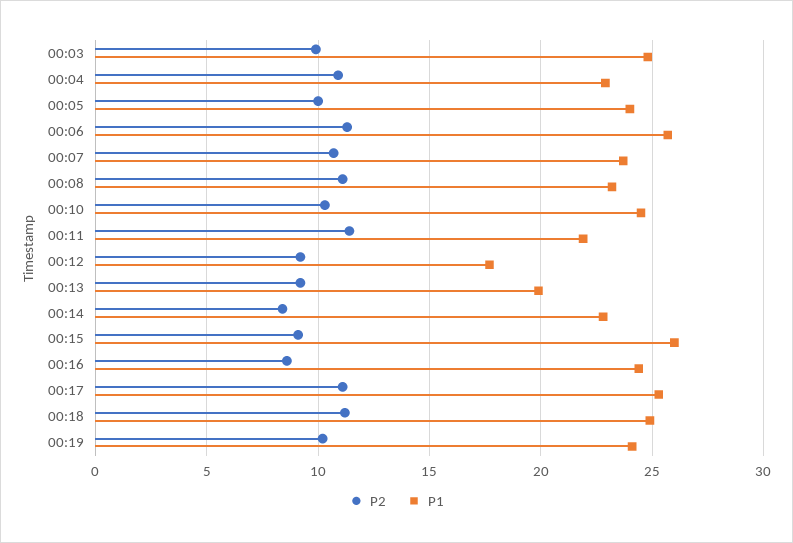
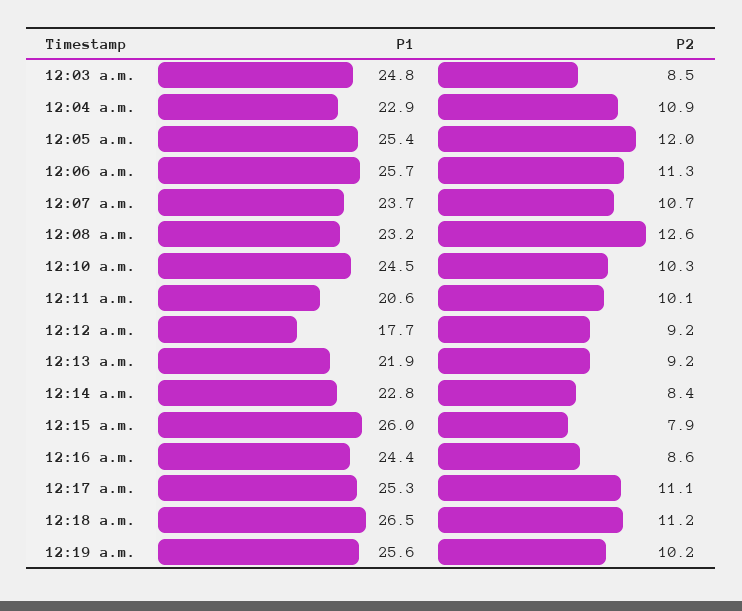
P2, 00:03: 10 -> 8.5
P2, 00:05: 10 -> 12
P1, 00:05: 24 -> 25.4
P2, 00:08: 11 -> 12.6
P2, 00:11: 11.5 -> 10.1
P1, 00:11: 22 -> 20.6
P1, 00:13: 20 -> 21.9
P2, 00:15: 9 -> 7.9
P1, 00:18: 25 -> 26.5
P1, 00:19: 24 -> 25.6

